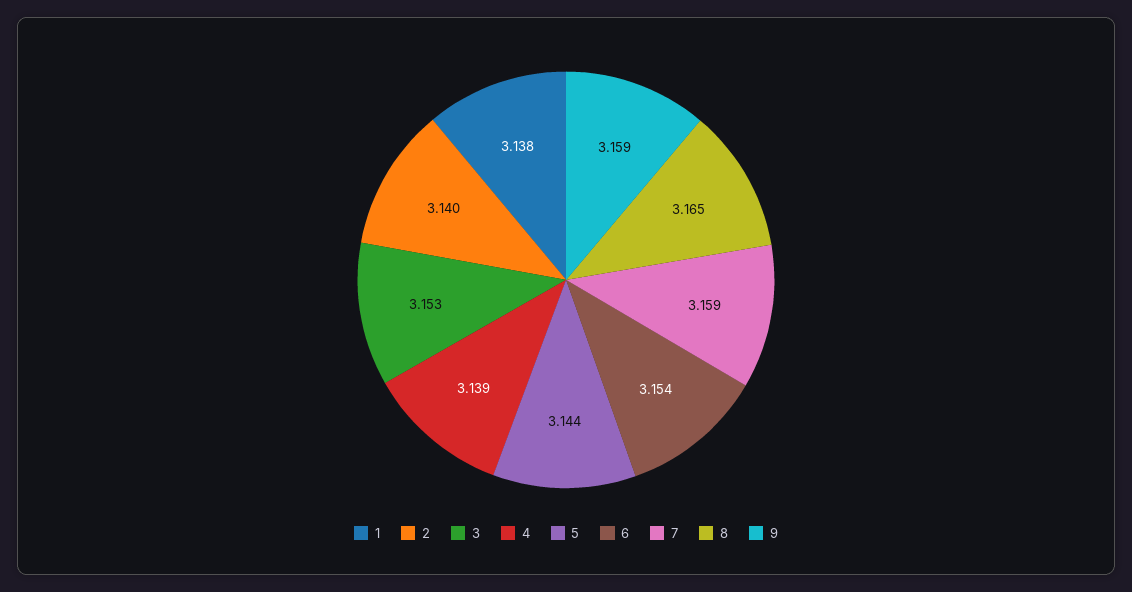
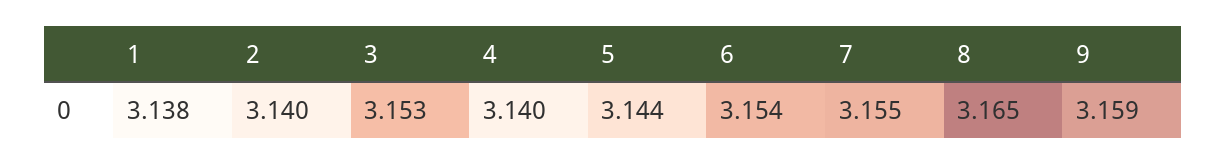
4: 3.139 -> 3.14
7: 3.159 -> 3.155

